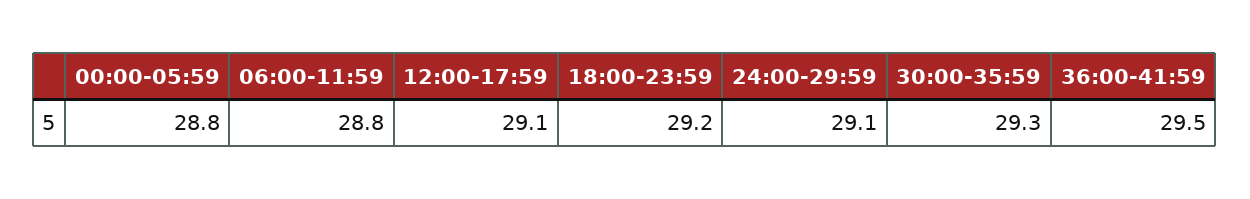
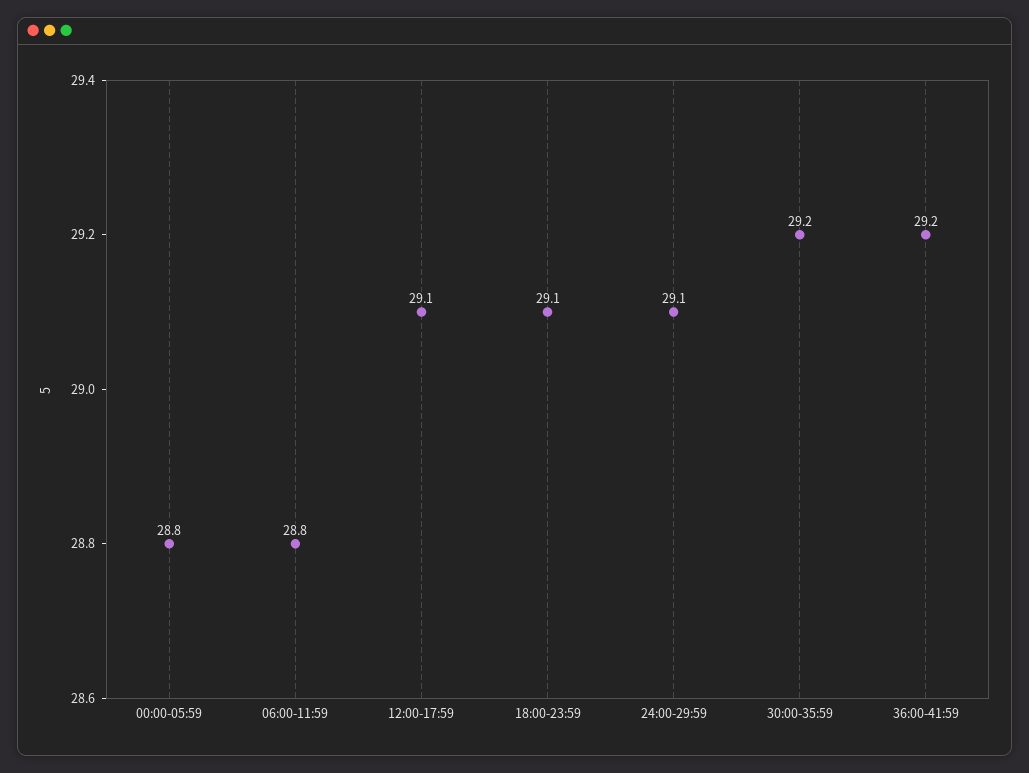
18:00-23:59: 29.2 -> 29.1
30:00-35:59: 29.3 -> 29.2
36:00-41:59: 29.5 -> 29.2

